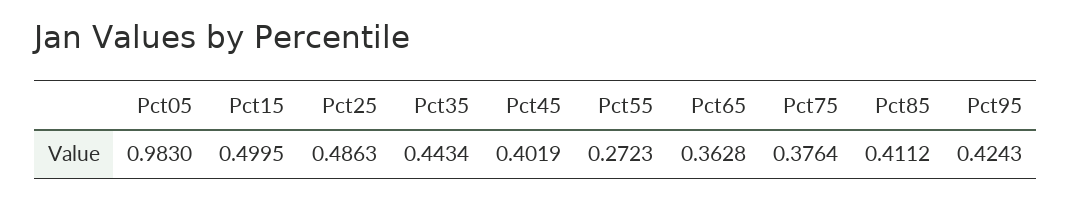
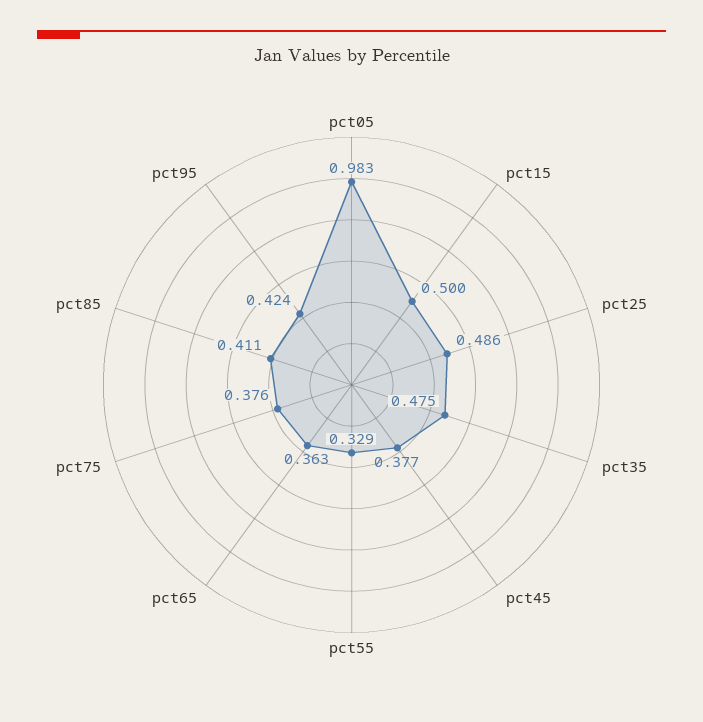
Pct35: 0.4434 -> 0.475
Pct45: 0.4019 -> 0.377
Pct55: 0.2723 -> 0.329

